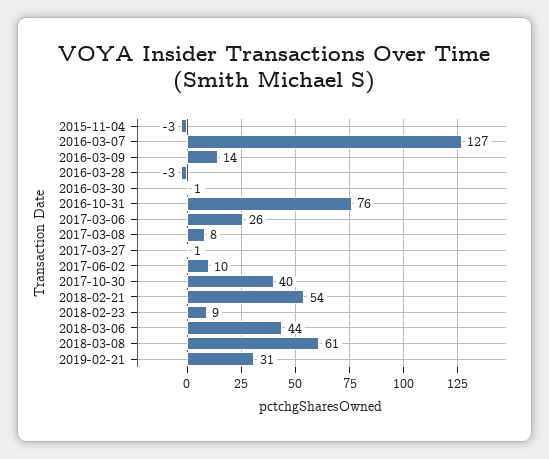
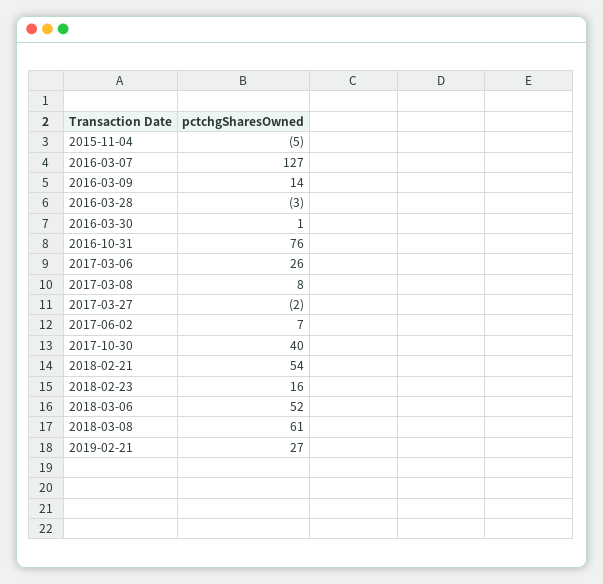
2015-11-04: -3 -> -5
2017-03-27: 1 -> -2
2017-06-02: 10 -> 7
2018-02-23: 9 -> 16
2018-03-06: 44 -> 52
2019-02-21: 31 -> 27

